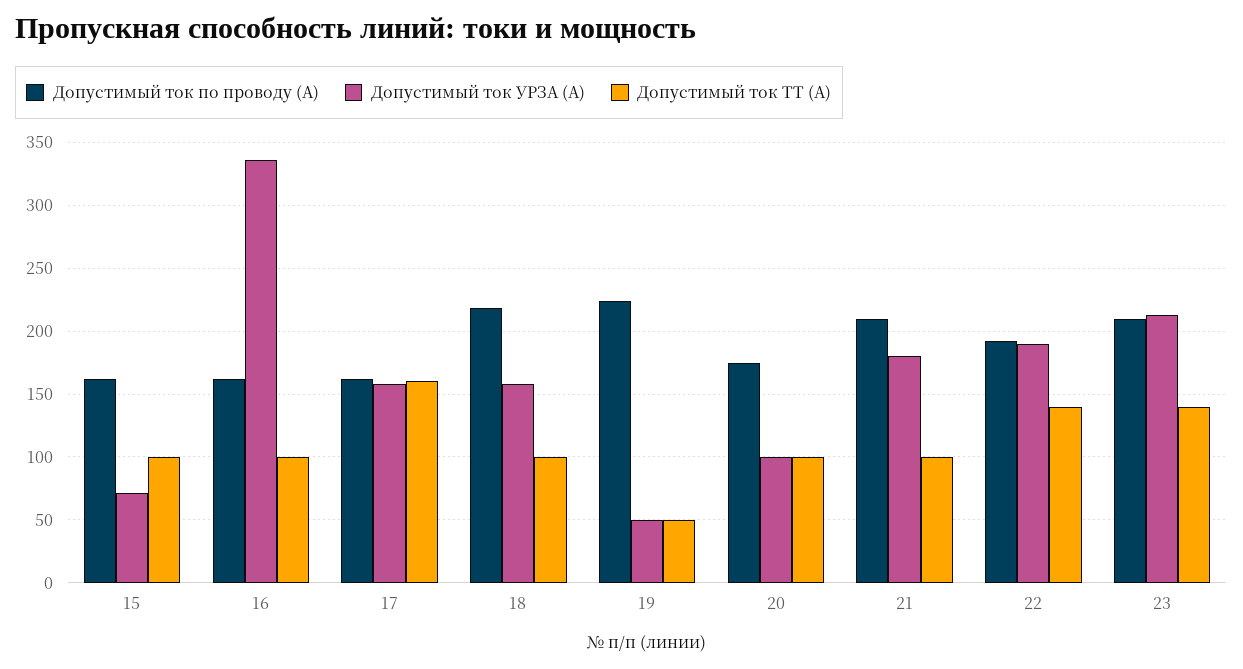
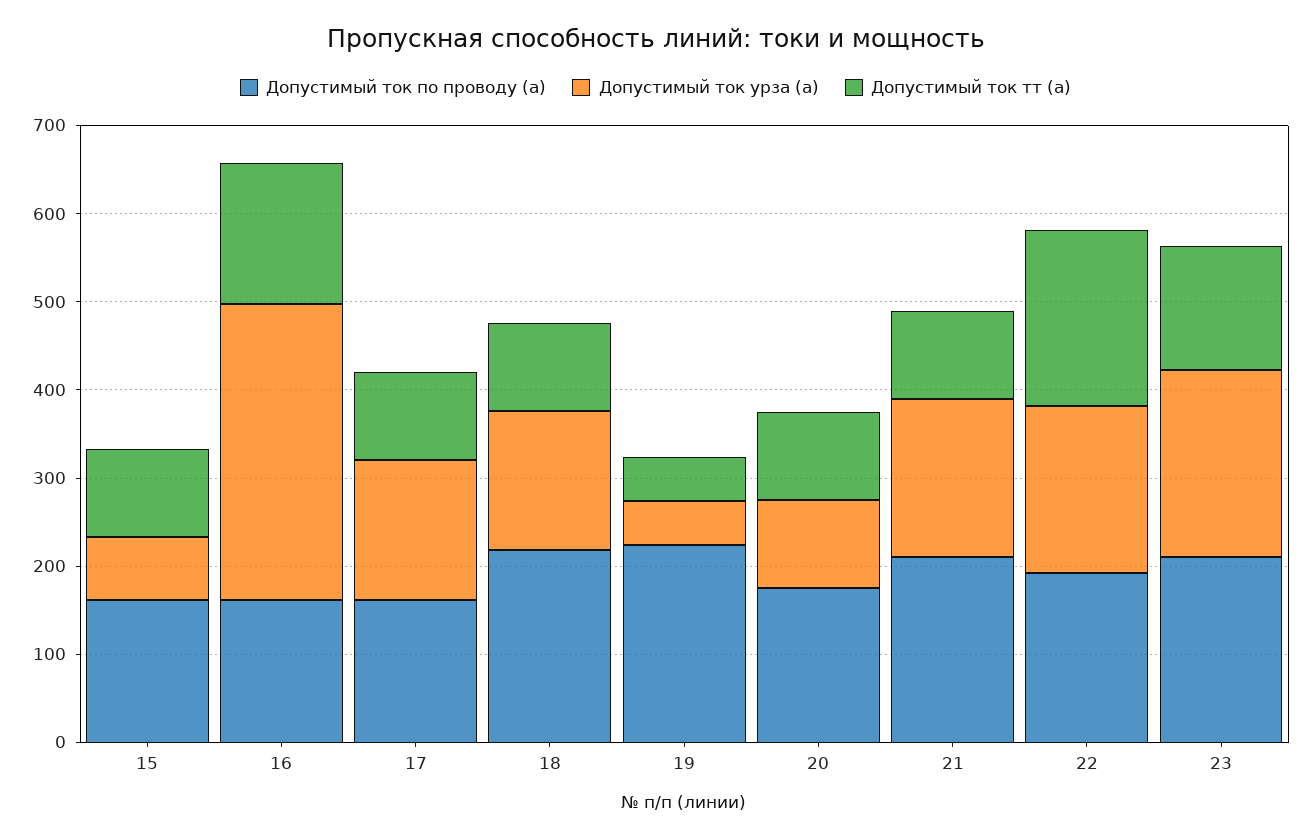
Допустимый ток ТТ (А), 16: 100 -> 160
Допустимый ток ТТ (А), 17: 160 -> 100
Допустимый ток ТТ (А), 22: 140 -> 200

